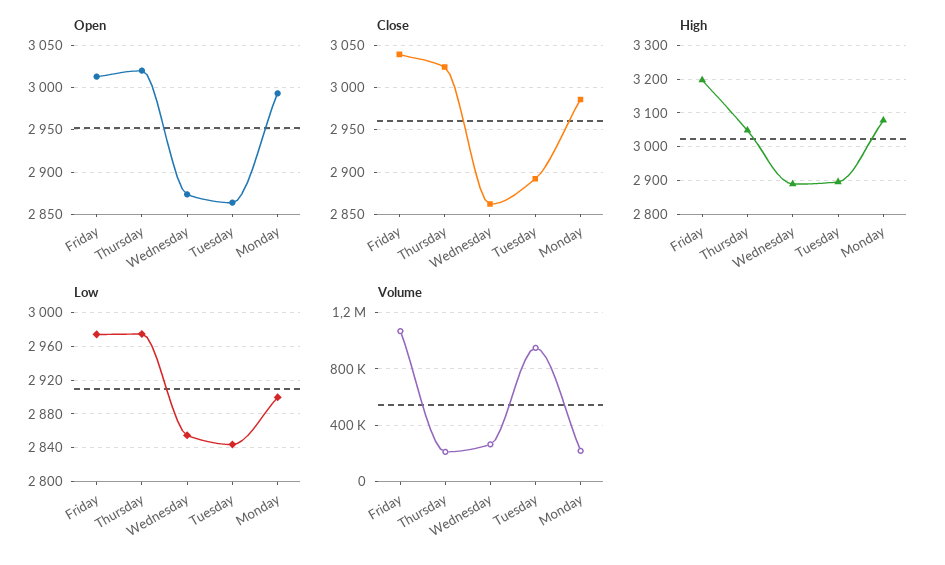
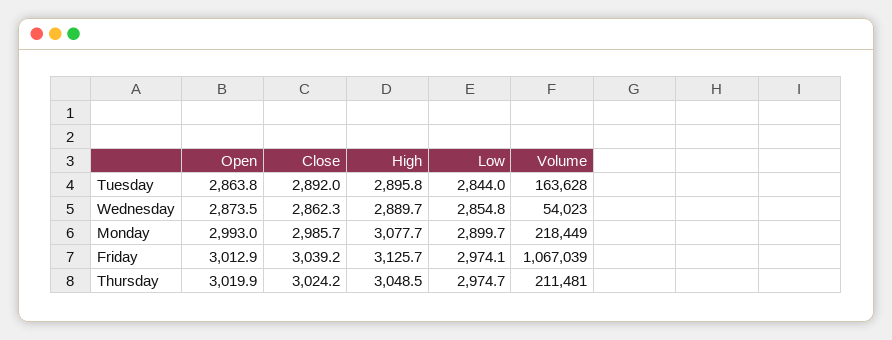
High, Friday: 3200 -> 3125.7
Volume, Wednesday: 250000 -> 54023
Volume, Tuesday: 950000 -> 163628

